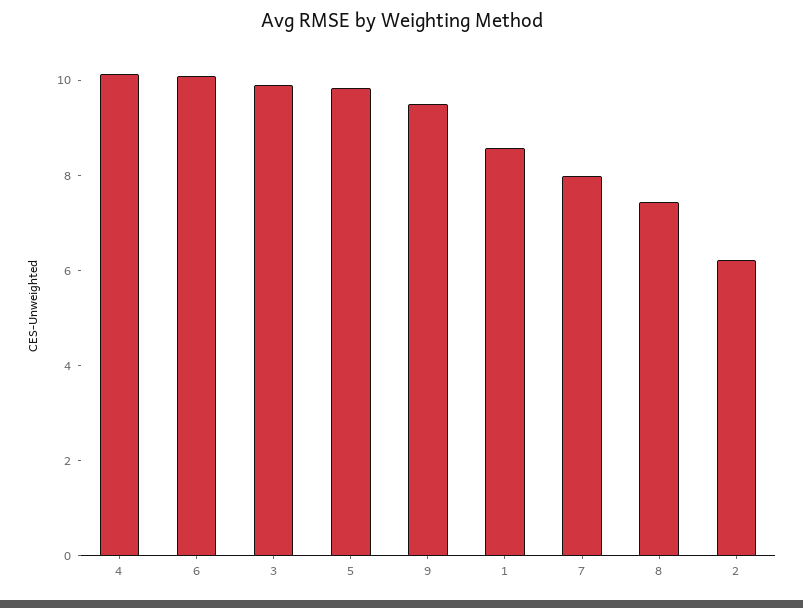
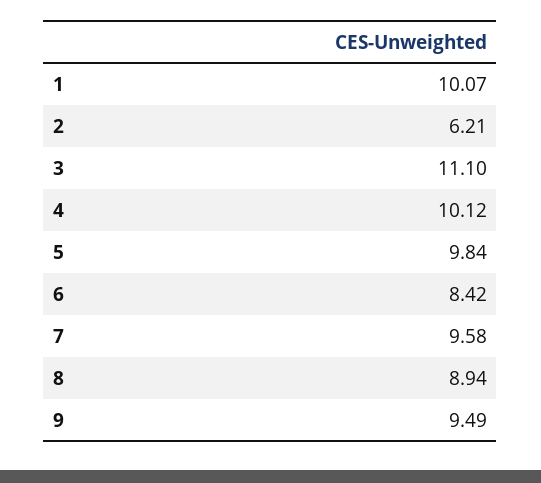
6: 10 -> 8.42
3: 10 -> 11.1
1: 8.5 -> 10.07
7: 8 -> 9.58
8: 7.5 -> 8.94

